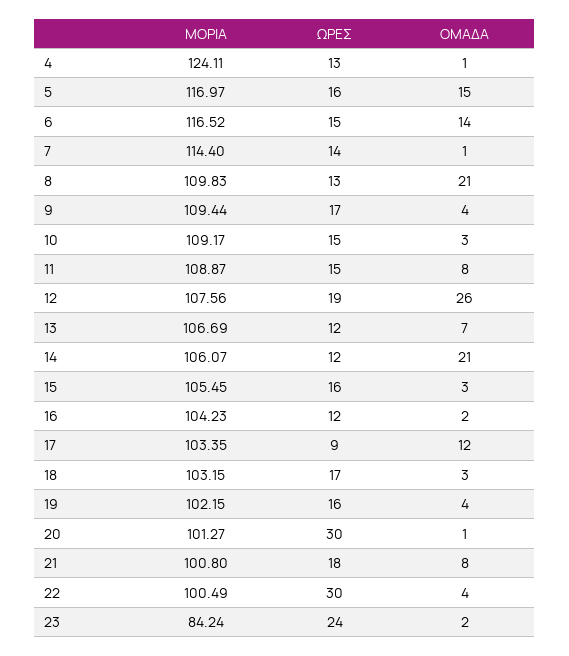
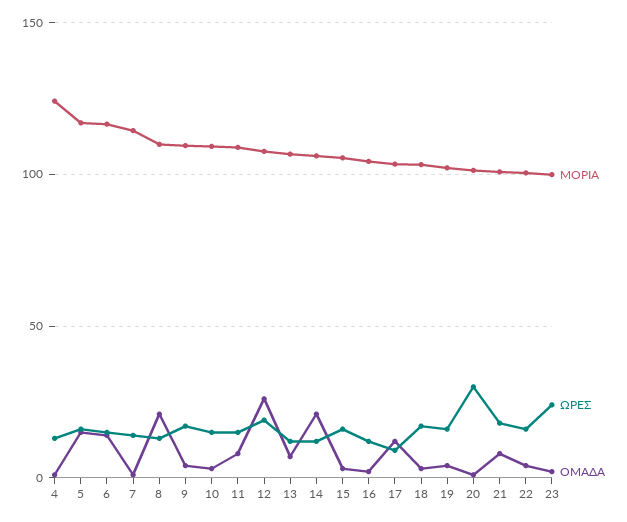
ΩΡΕΣ, 22: 30 -> 15
ΜΟΡΙΑ, 23: 84.24 -> 100

